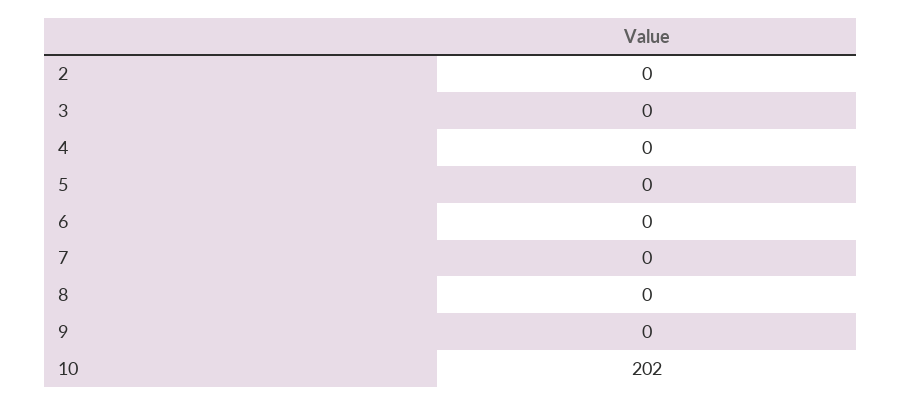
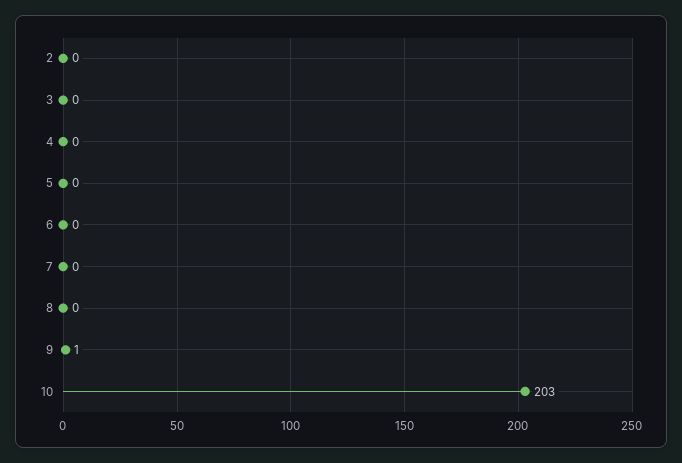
9: 0 -> 1
10: 202 -> 203

